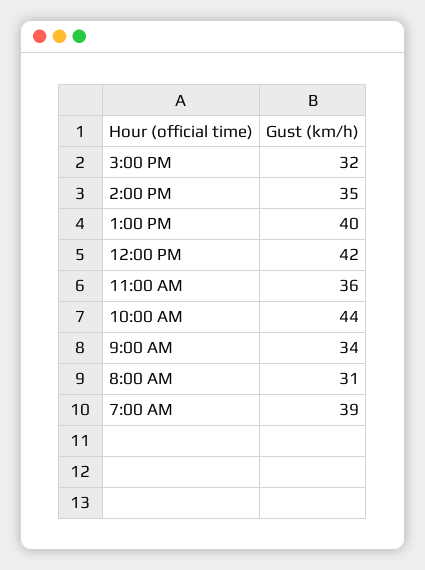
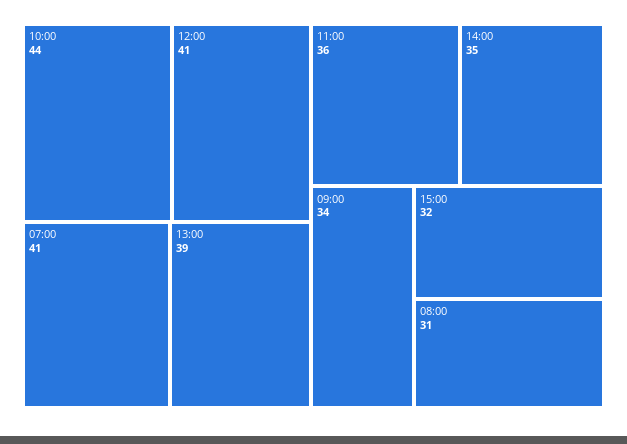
1:00 PM: 40 -> 39
12:00 PM: 42 -> 41
7:00 AM: 39 -> 41

